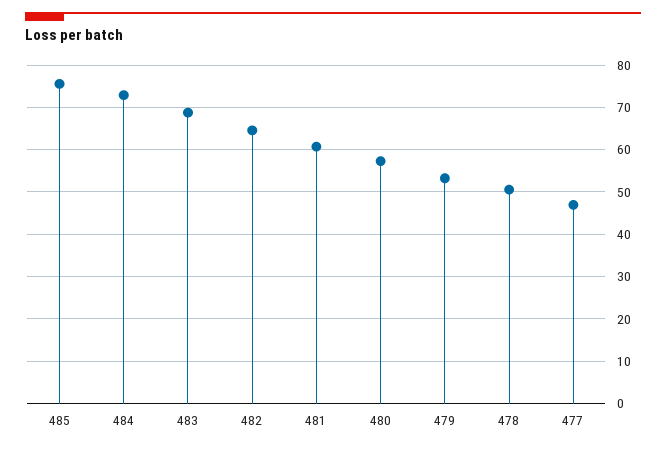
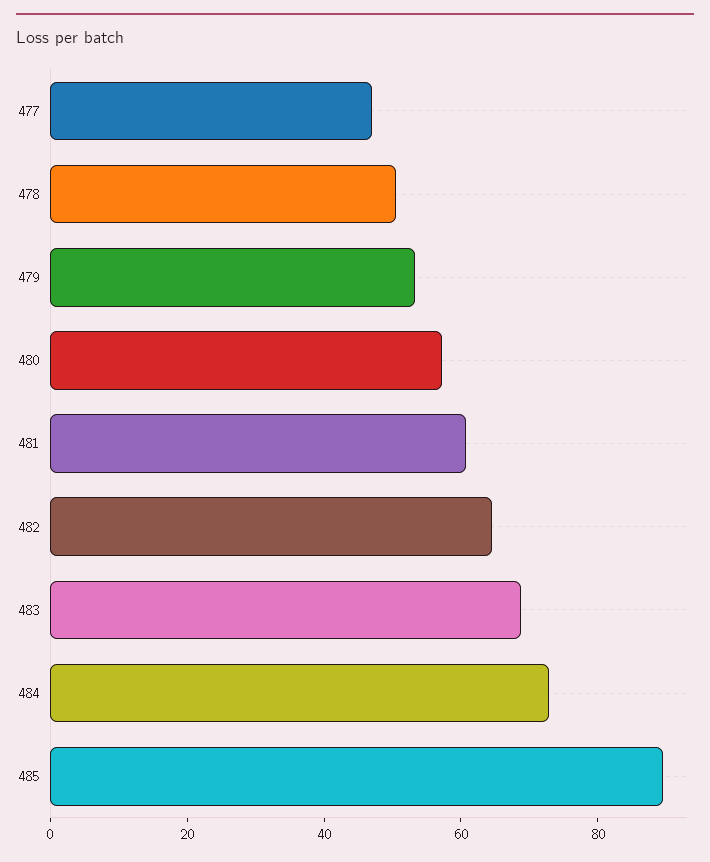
485: 76 -> 90

